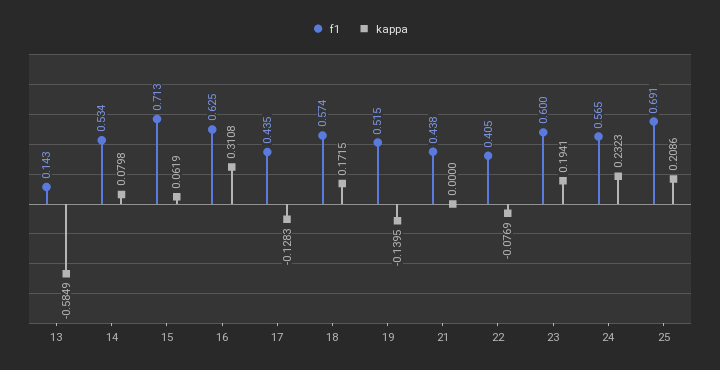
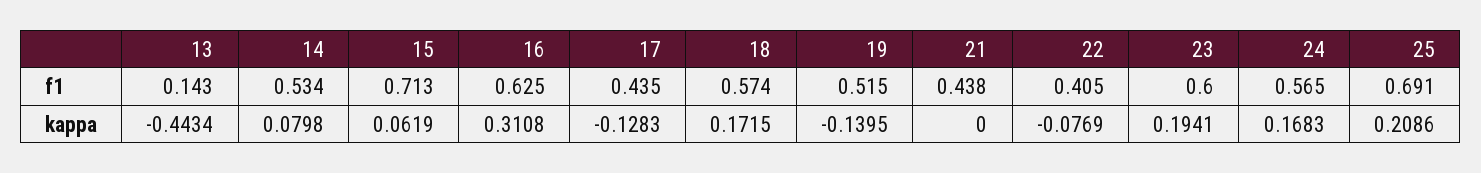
kappa, 13: -0.5849 -> -0.4434
kappa, 24: 0.2323 -> 0.1683

